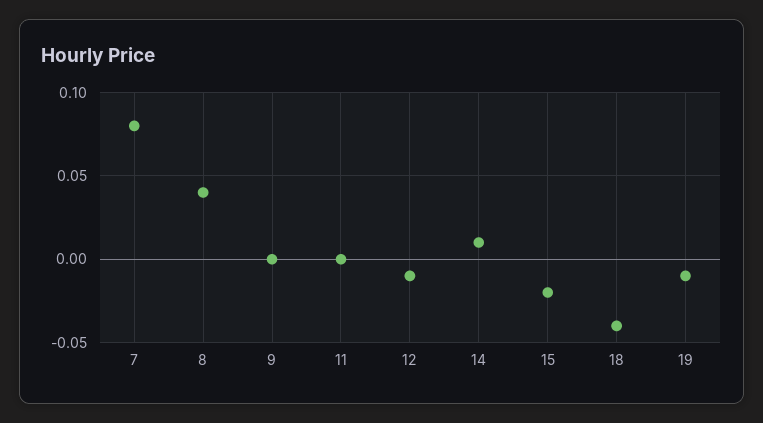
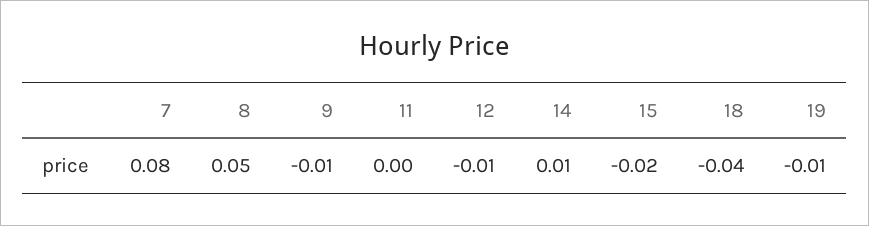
8: 0.04 -> 0.05
9: 0 -> -0.01

